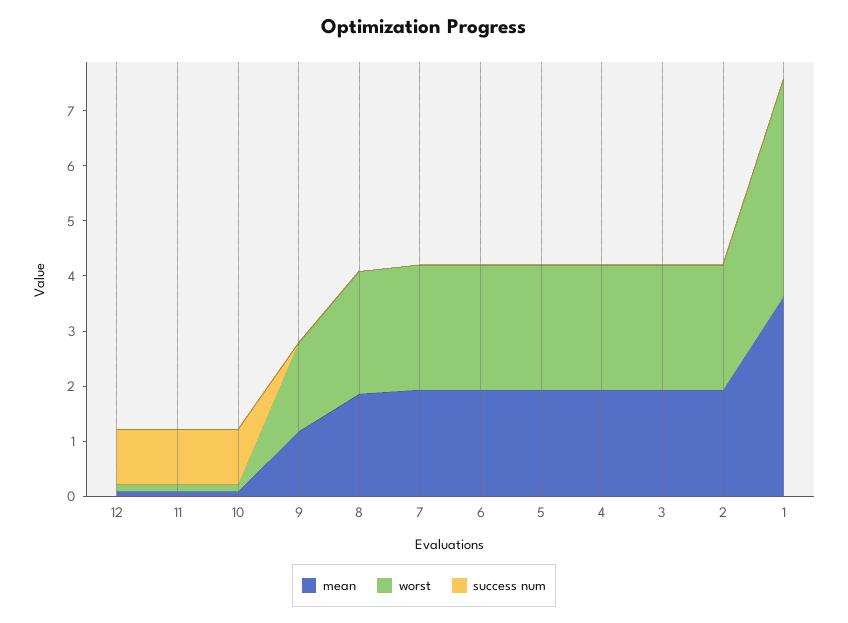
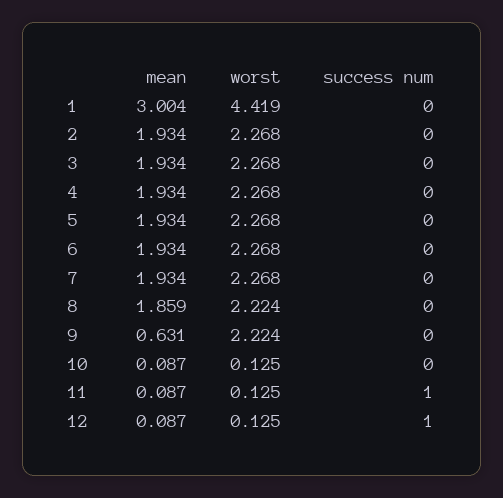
success num, 10: 1 -> 0
mean, 9: 1.2 -> 0.631
worst, 9: 1.6 -> 2.224
mean, 1: 3.6 -> 3.004
worst, 1: 4 -> 4.419

